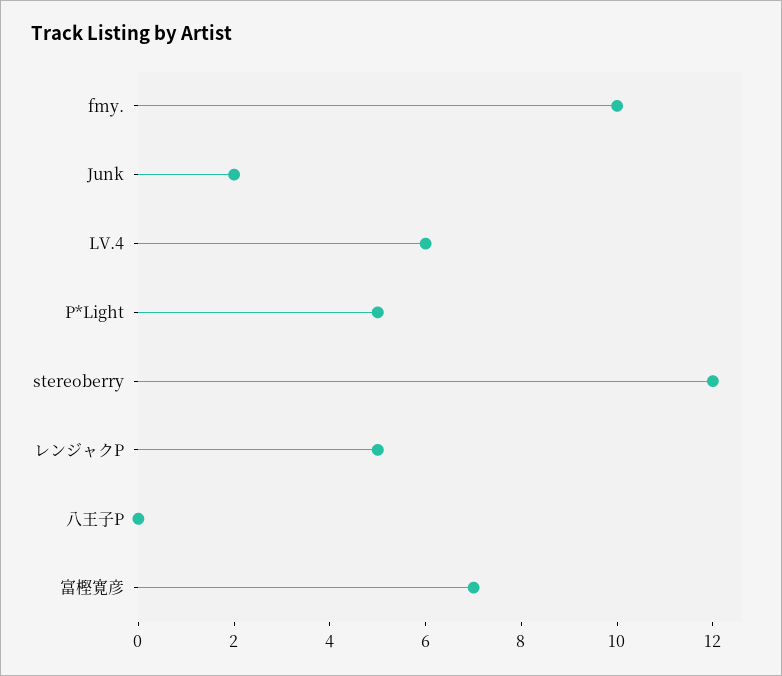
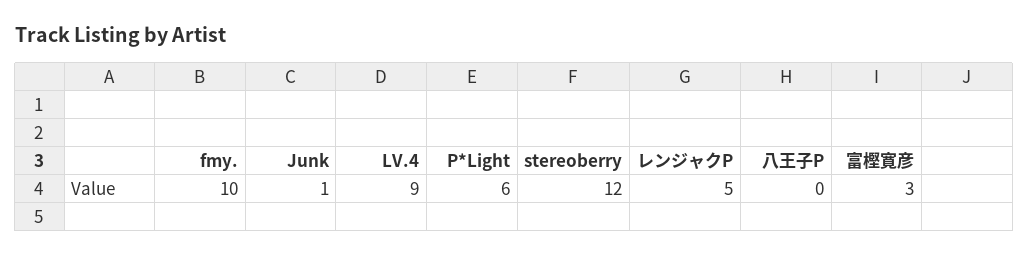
Junk: 2 -> 1
LV.4: 6 -> 9
P*Light: 5 -> 6
富樫寛彦: 7 -> 3

